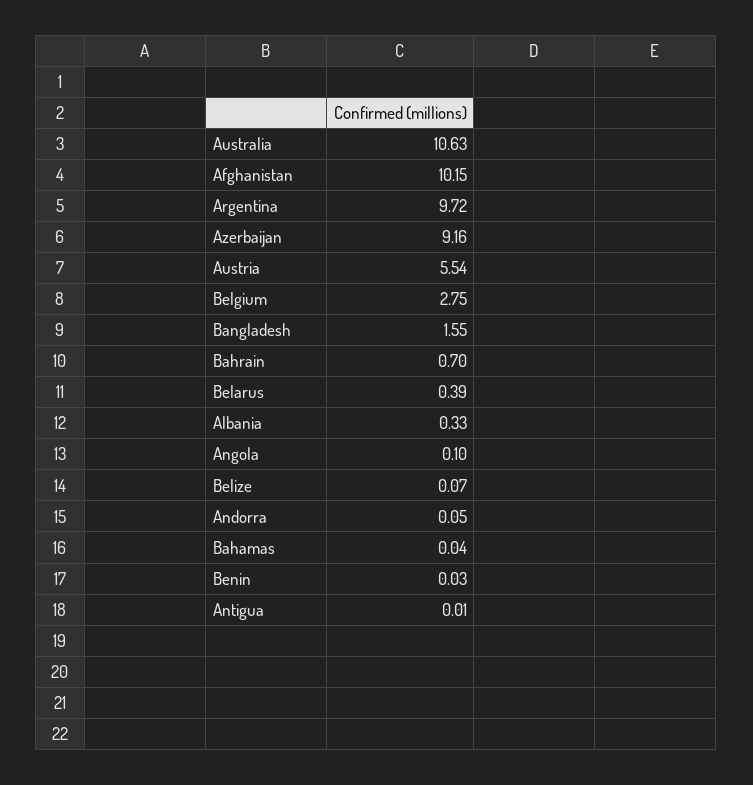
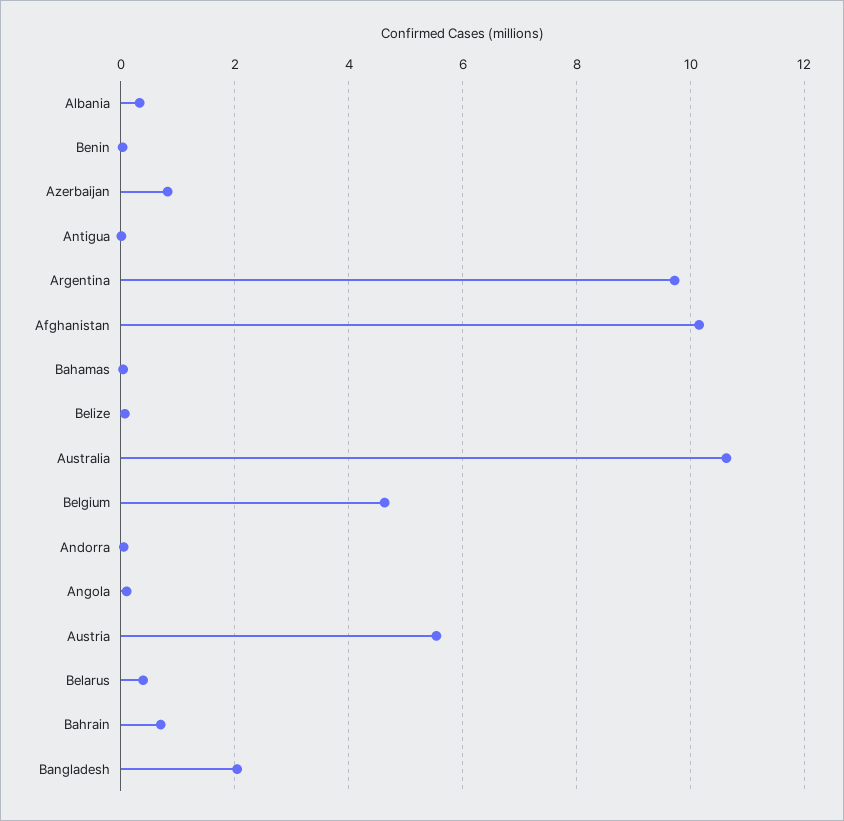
Azerbaijan: 9.16 -> 0.8
Belgium: 2.75 -> 4.6
Bangladesh: 1.55 -> 2

